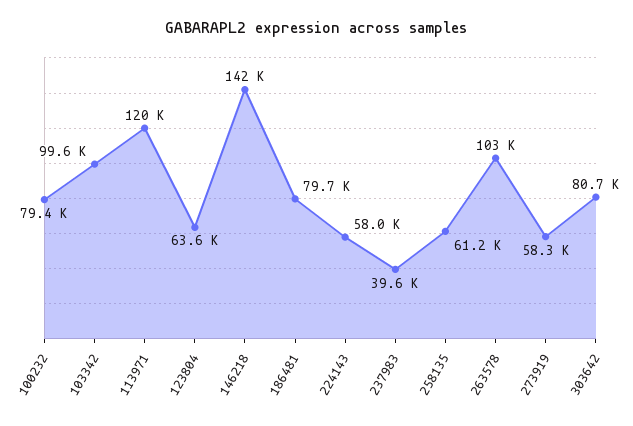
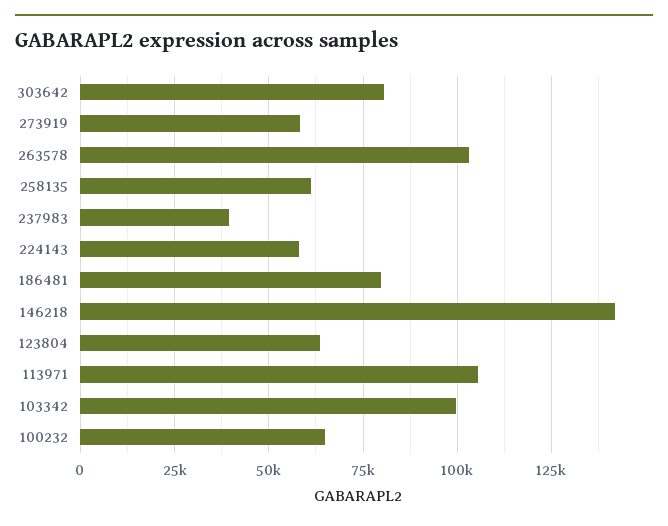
100232: 79400 -> 65000
113971: 120000 -> 105000

